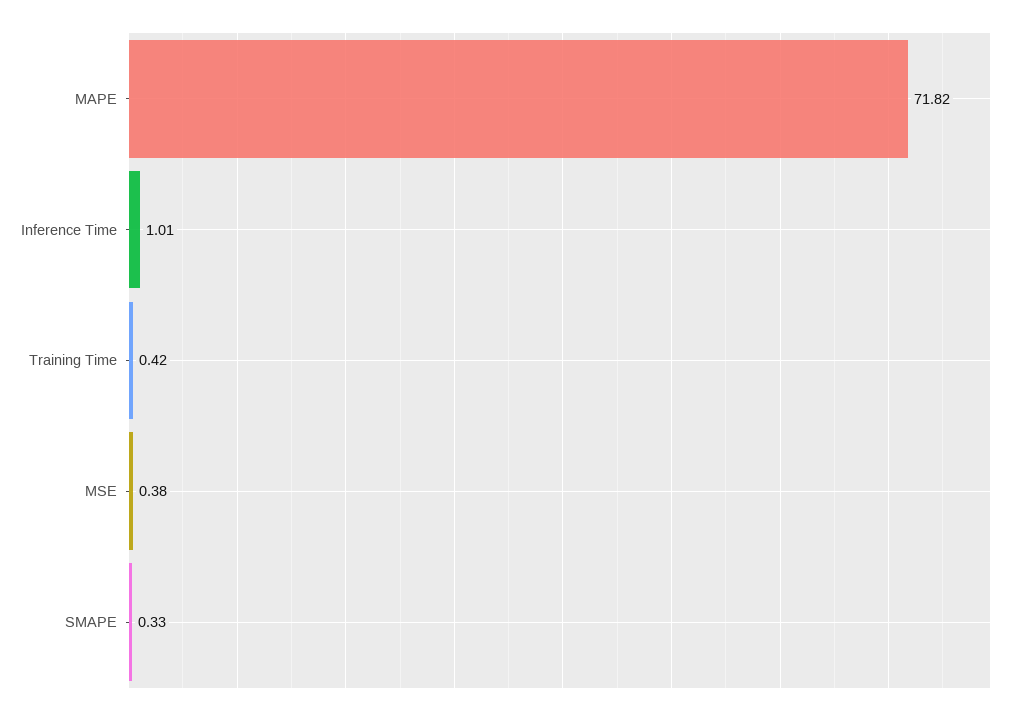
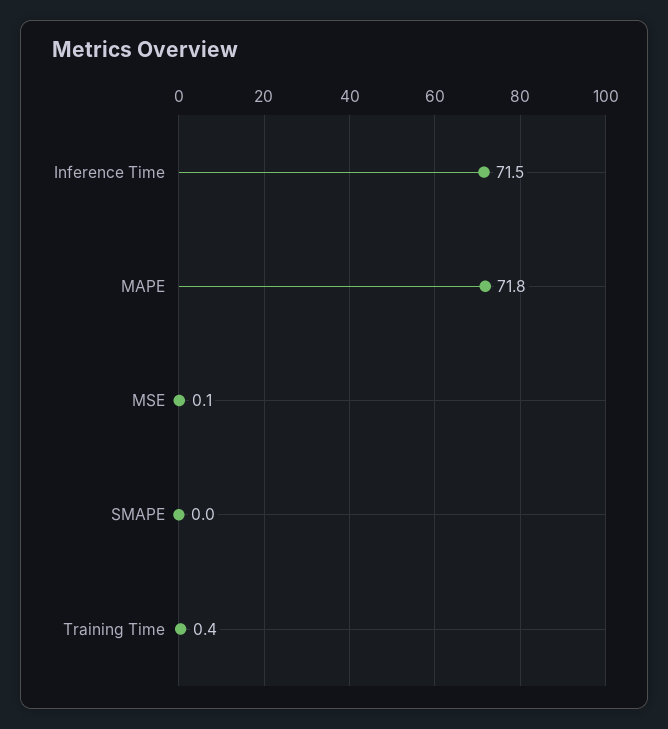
Inference Time: 1.01 -> 71.5
MSE: 0.38 -> 0.1
SMAPE: 0.33 -> 0

